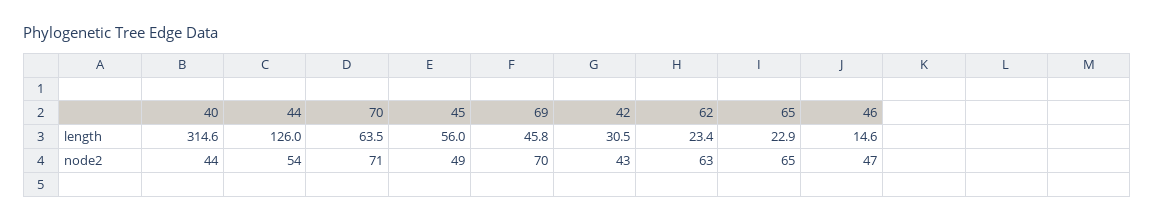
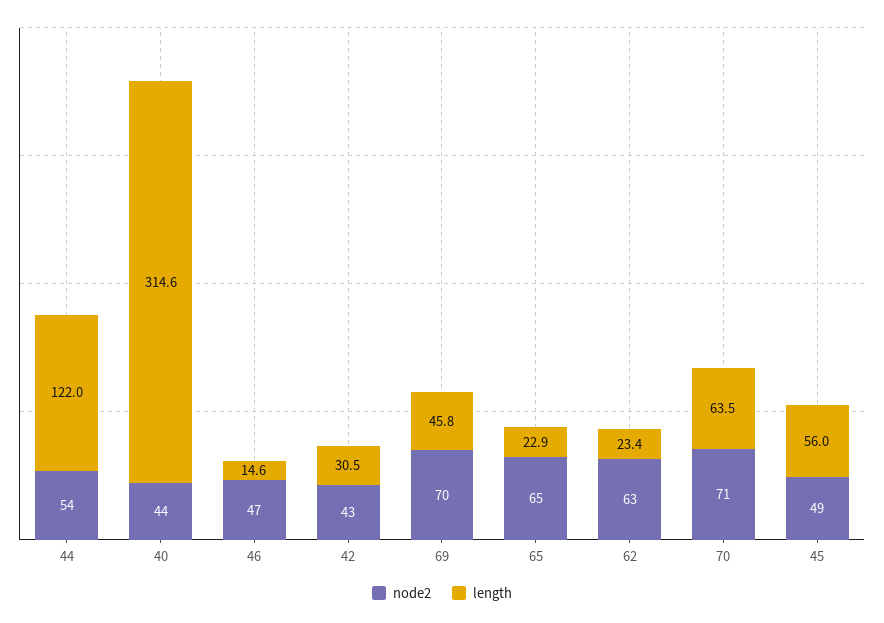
length, 44: 126 -> 122

